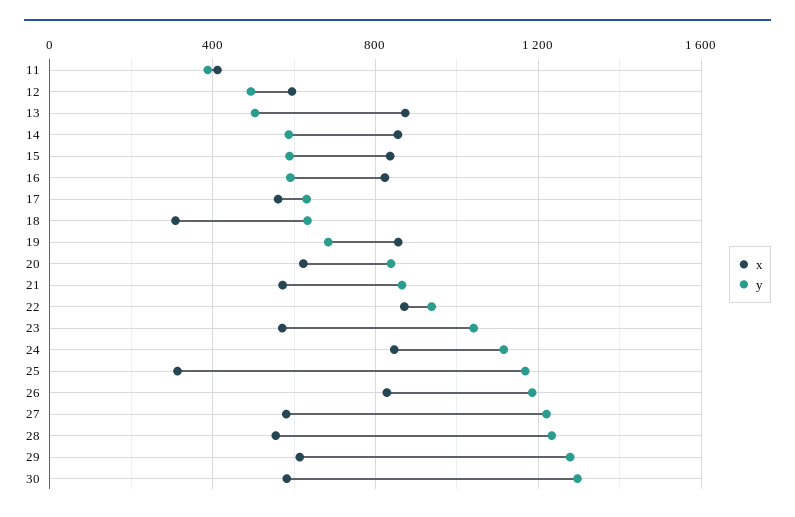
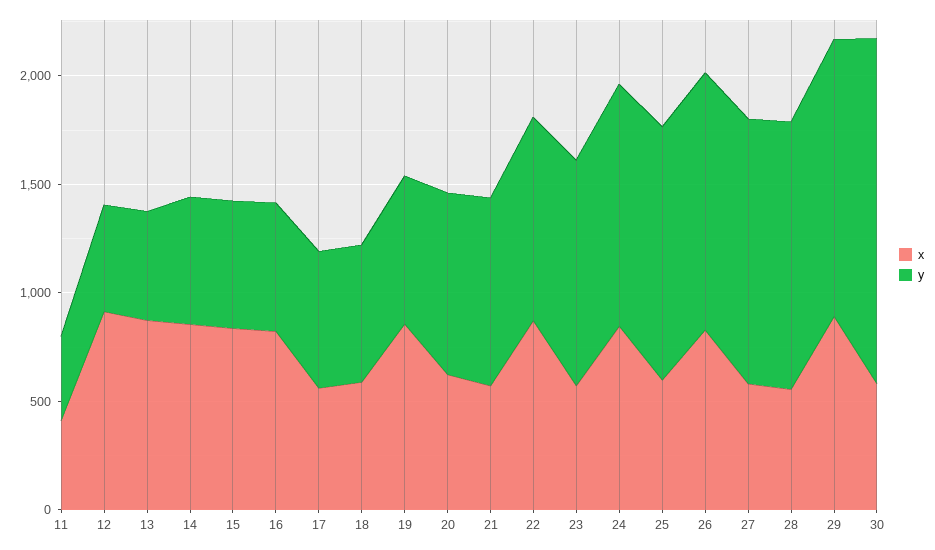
x, 12: 600 -> 900
x, 18: 300 -> 600
x, 25: 300 -> 600
x, 29: 600 -> 900
y, 30: 1300 -> 1600

